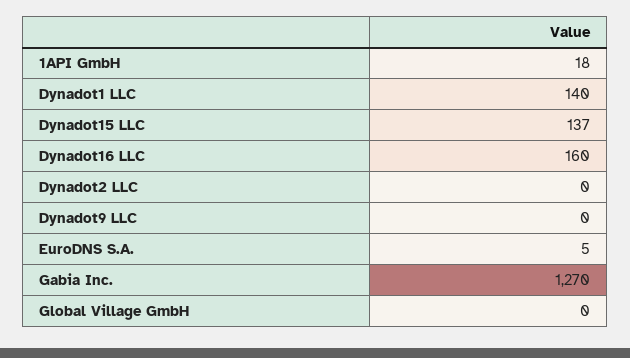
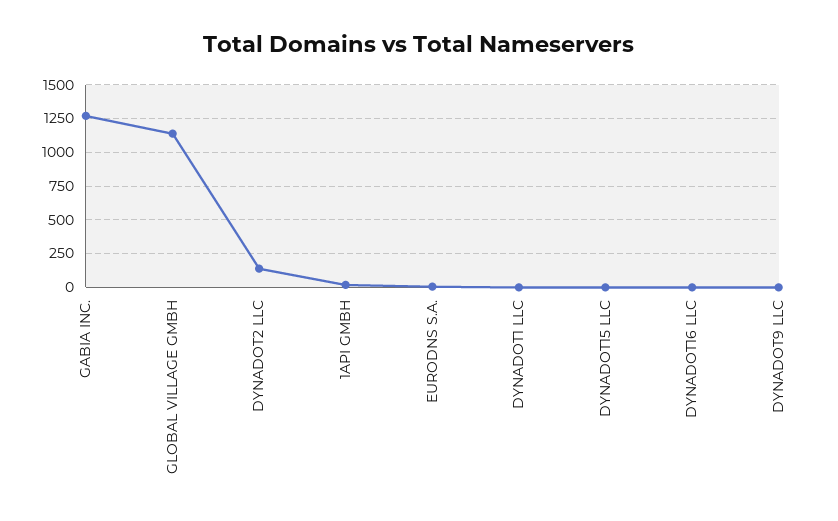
Dynadot1 LLC: 140 -> 0
Dynadot15 LLC: 137 -> 0
Dynadot16 LLC: 160 -> 0
Dynadot2 LLC: 0 -> 150
Global Village GmbH: 0 -> 1150

